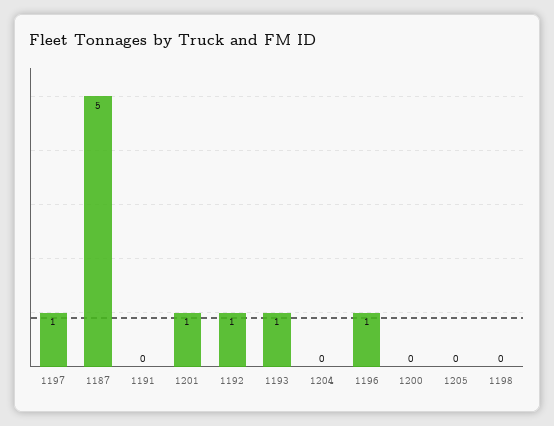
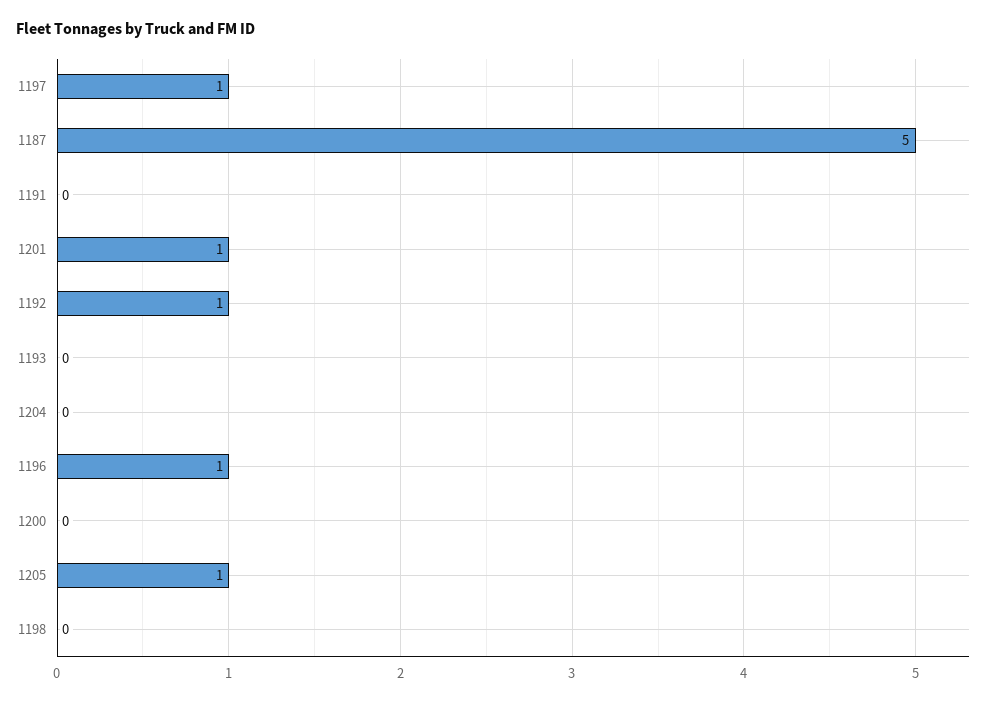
1193: 1 -> 0
1205: 0 -> 1

